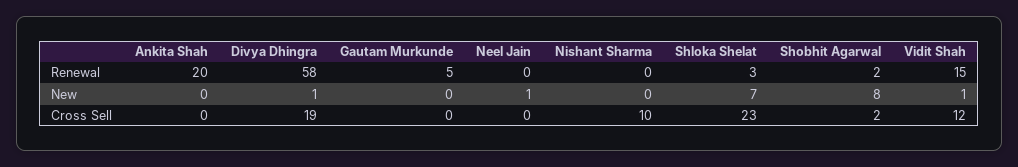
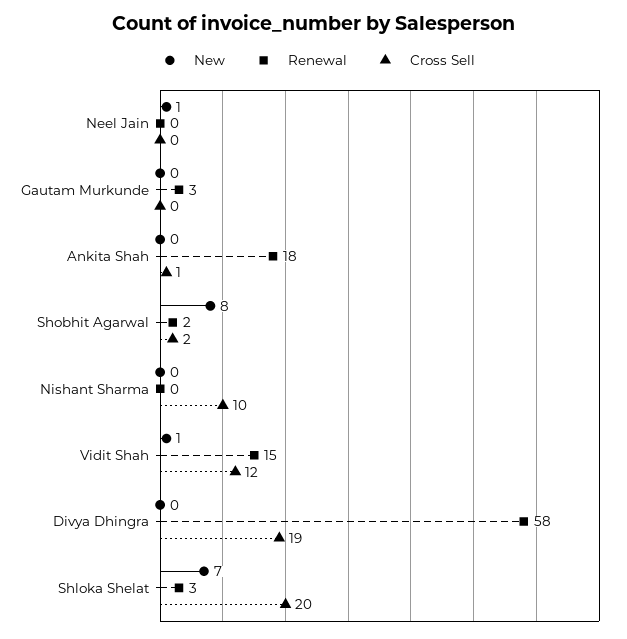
Renewal, Ankita Shah: 20 -> 18
Renewal, Gautam Murkunde: 5 -> 3
New, Divya Dhingra: 1 -> 0
Cross Sell, Ankita Shah: 0 -> 1
Cross Sell, Shloka Shelat: 23 -> 20

